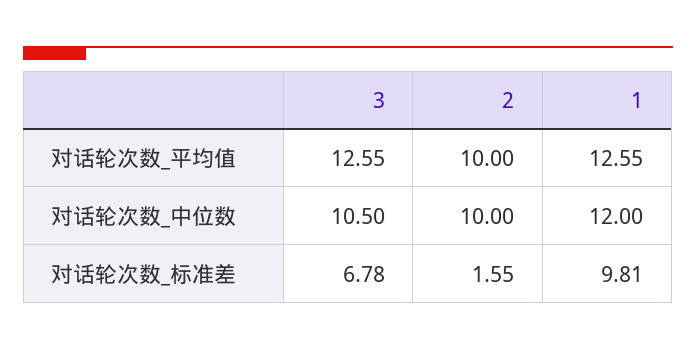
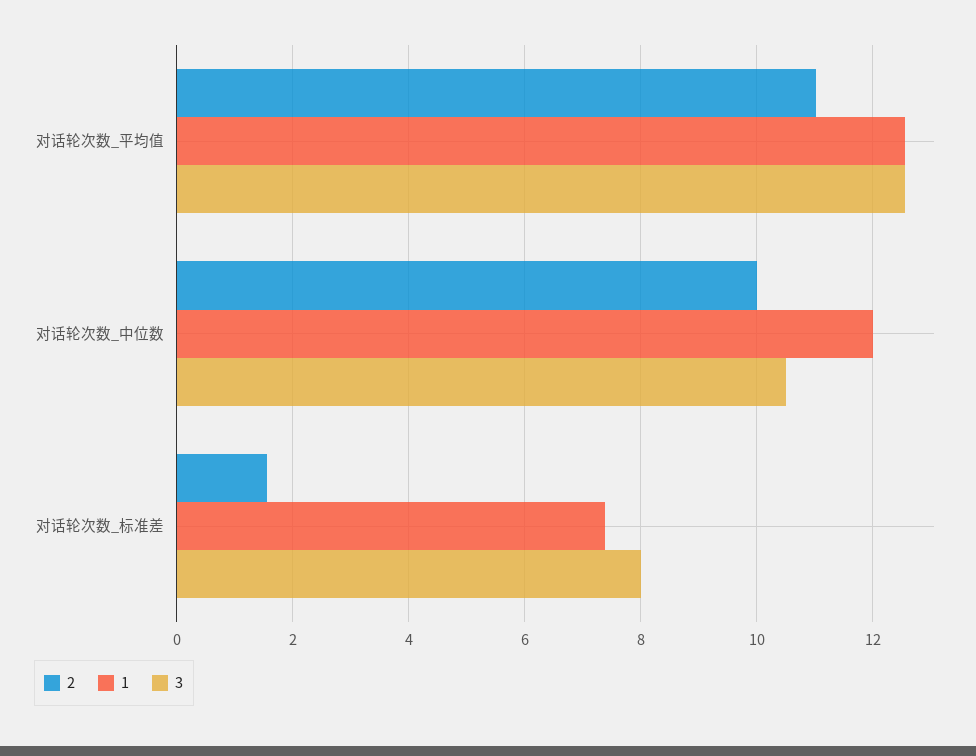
2, 对话轮次数_平均值: 10 -> 11
3, 对话轮次数_标准差: 6.78 -> 8
1, 对话轮次数_标准差: 9.81 -> 7.4

